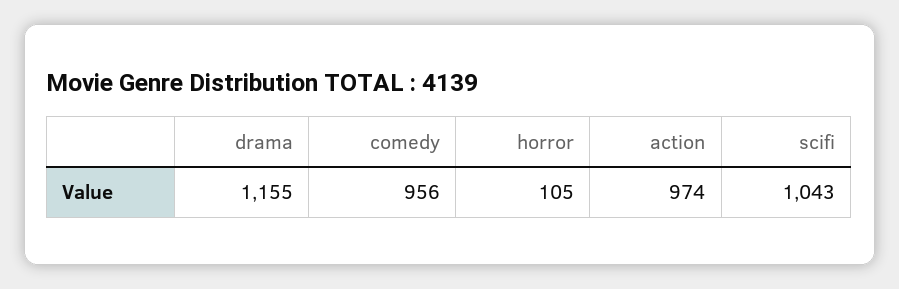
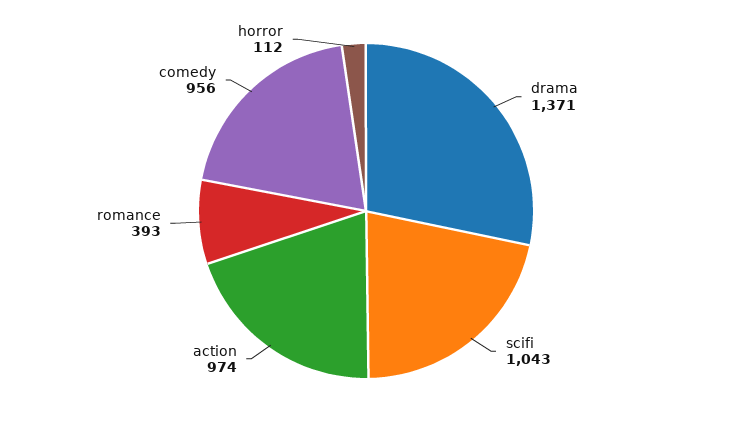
drama: 1155 -> 1371
horror: 105 -> 112
romance: none -> 393

